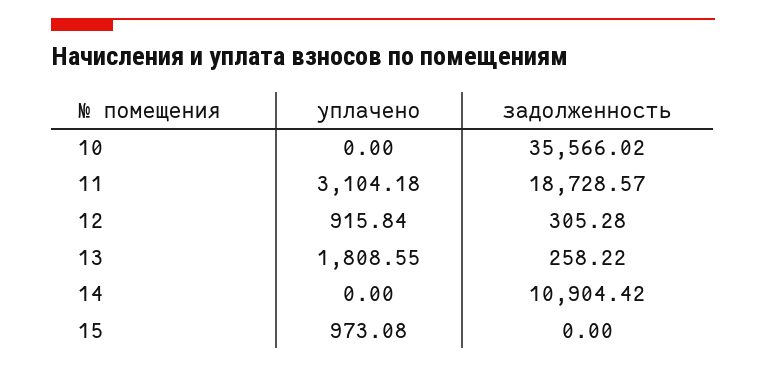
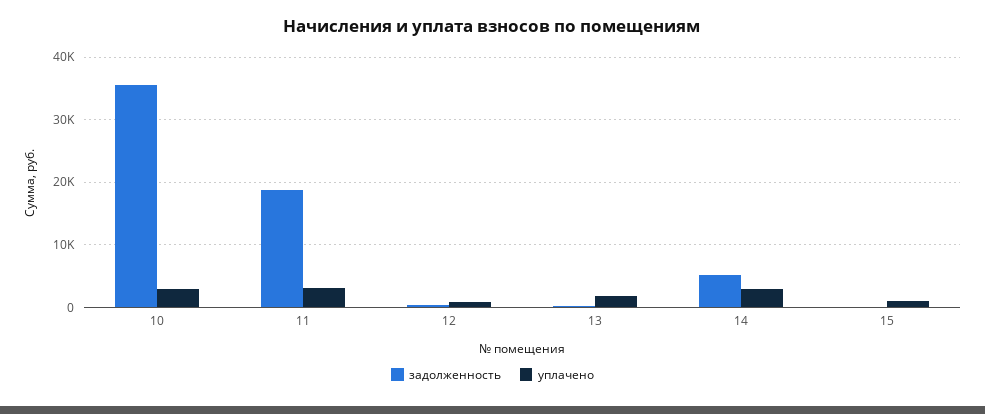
уплачено, 10: 0 -> 3000
уплачено, 14: 0 -> 3000
задолженность, 14: 10904.42 -> 5000

